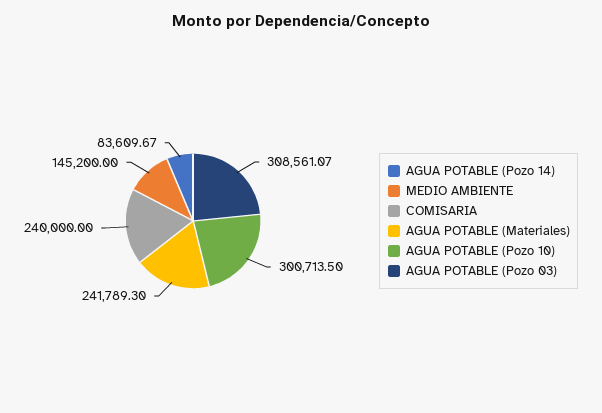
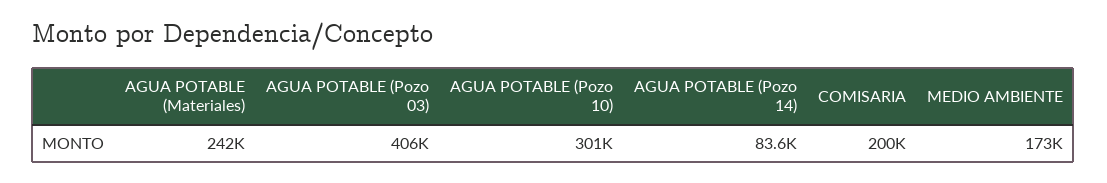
MEDIO AMBIENTE: 145200 -> 173000
COMISARIA: 240000 -> 200000
AGUA POTABLE (Pozo 03): 308561.07 -> 406000

